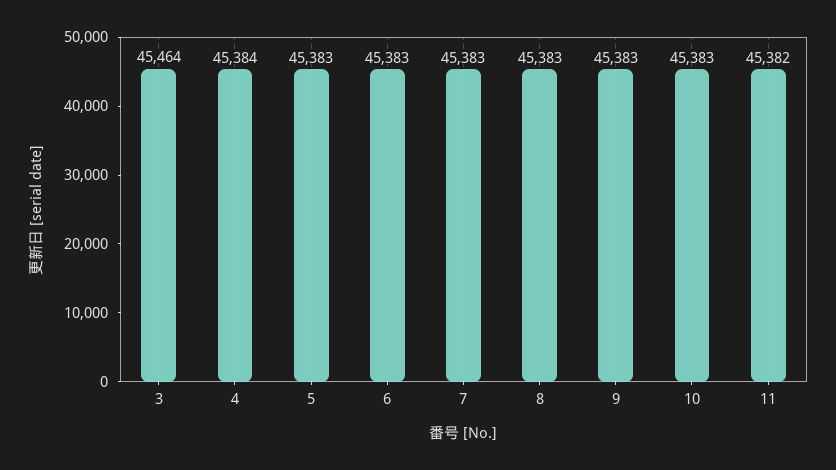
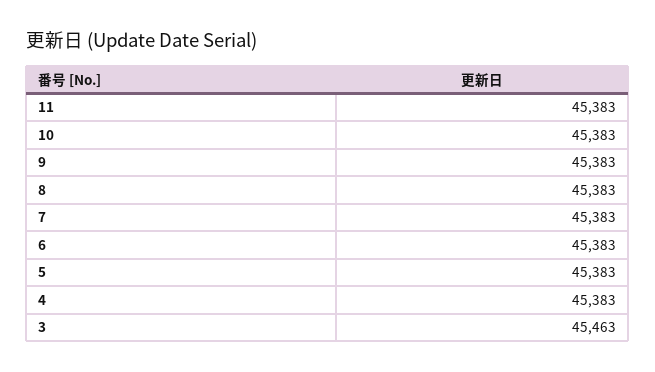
3: 45464 -> 45463
4: 45384 -> 45383
11: 45382 -> 45383

